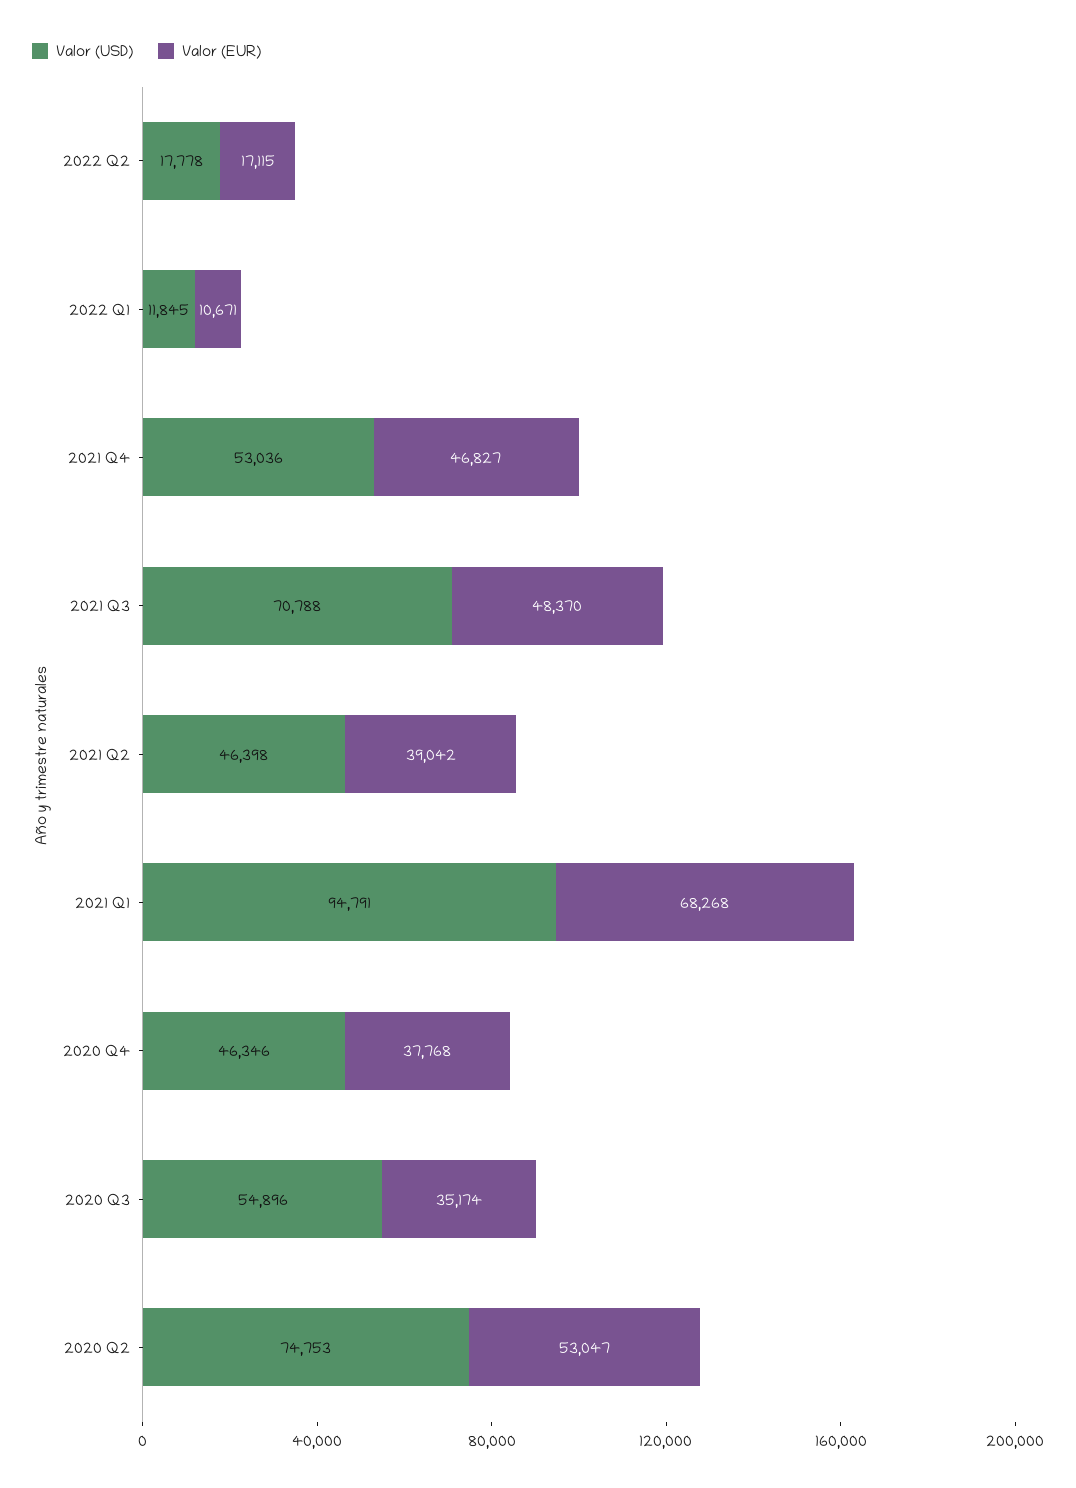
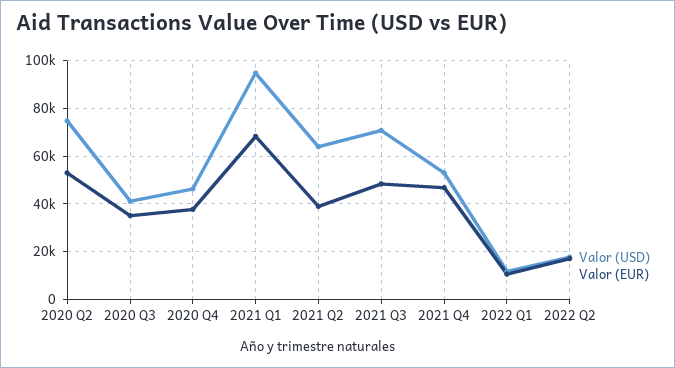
Valor (USD), 2021 Q2: 46398 -> 65000
Valor (USD), 2020 Q3: 54896 -> 40000

